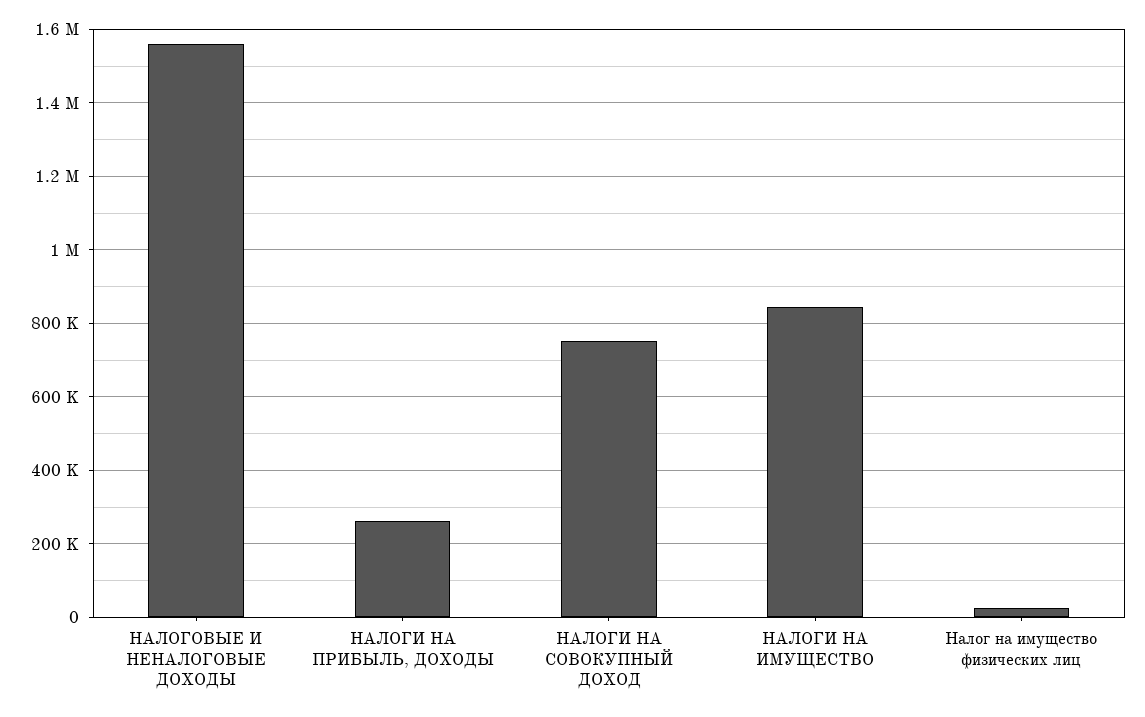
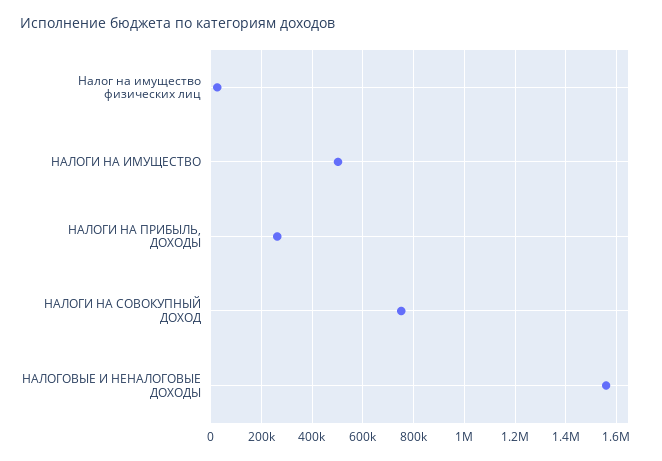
НАЛОГИ НА ИМУЩЕСТВО: 840000 -> 500000

